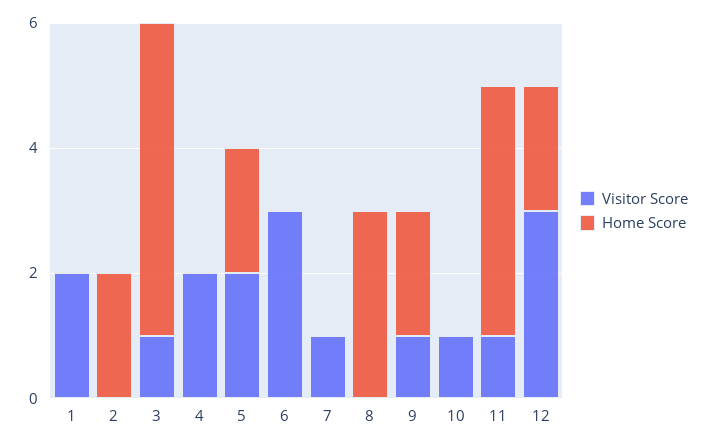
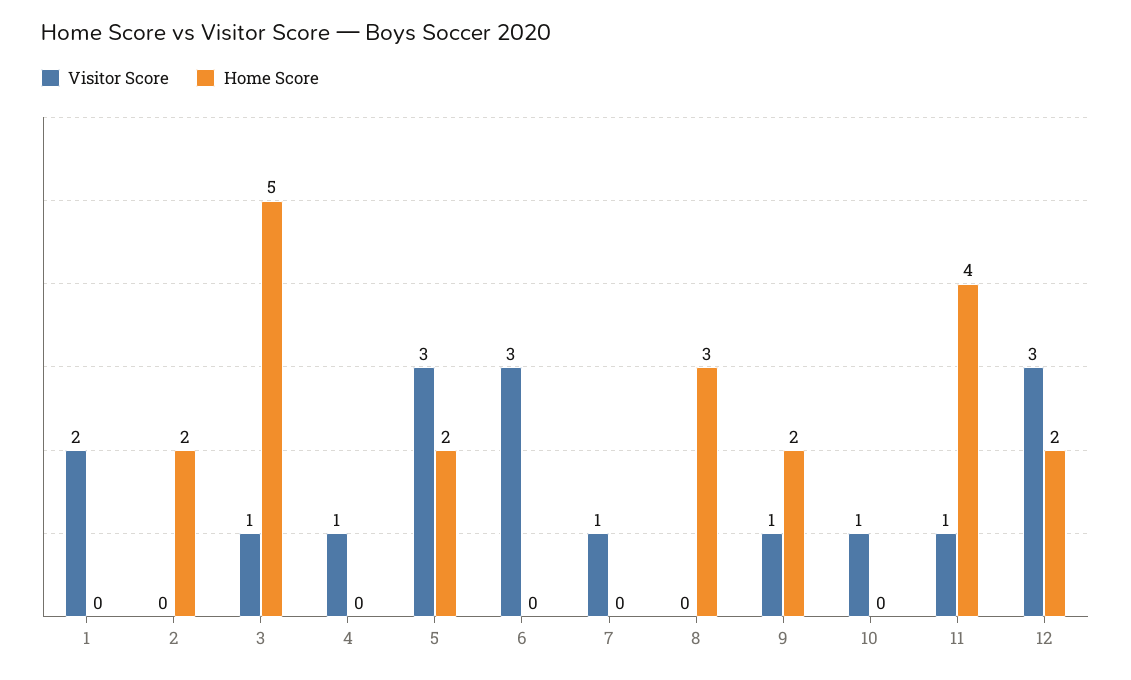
Visitor Score, 4: 2 -> 1
Visitor Score, 5: 2 -> 3

